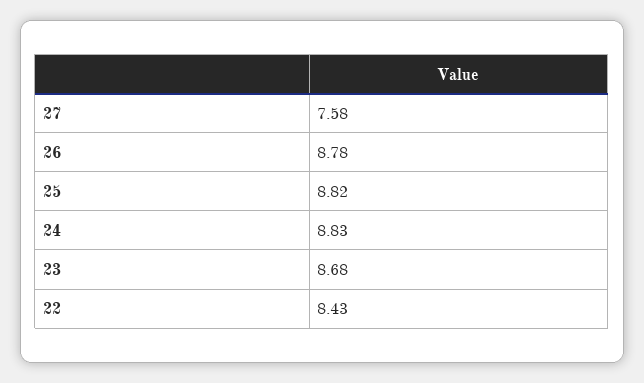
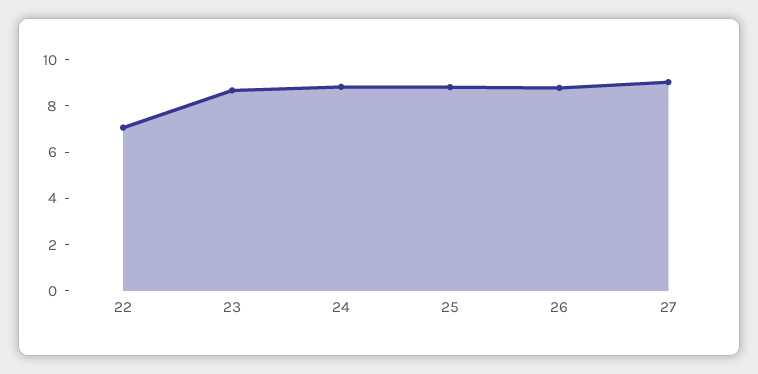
27: 7.58 -> 9
22: 8.43 -> 7

